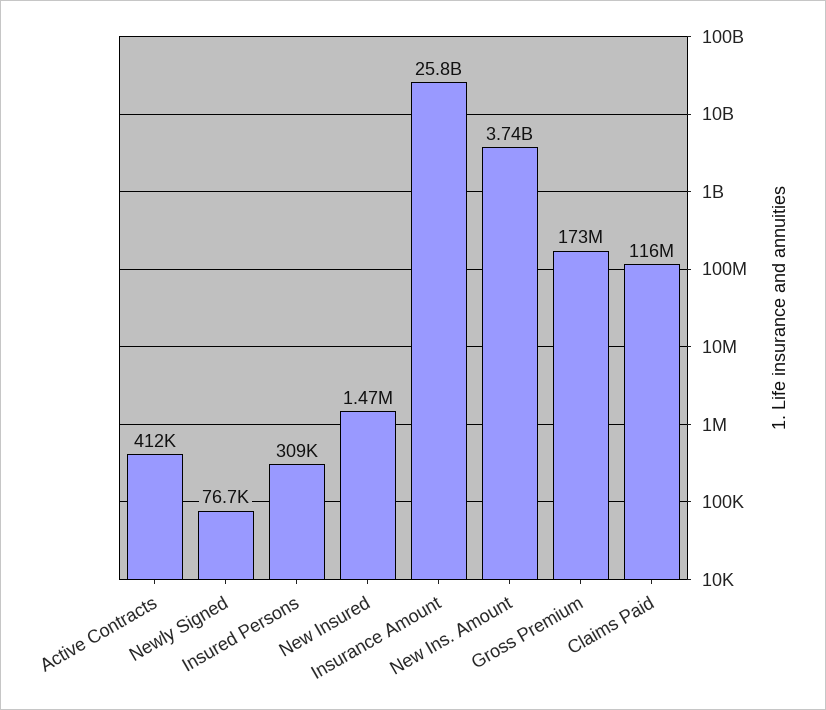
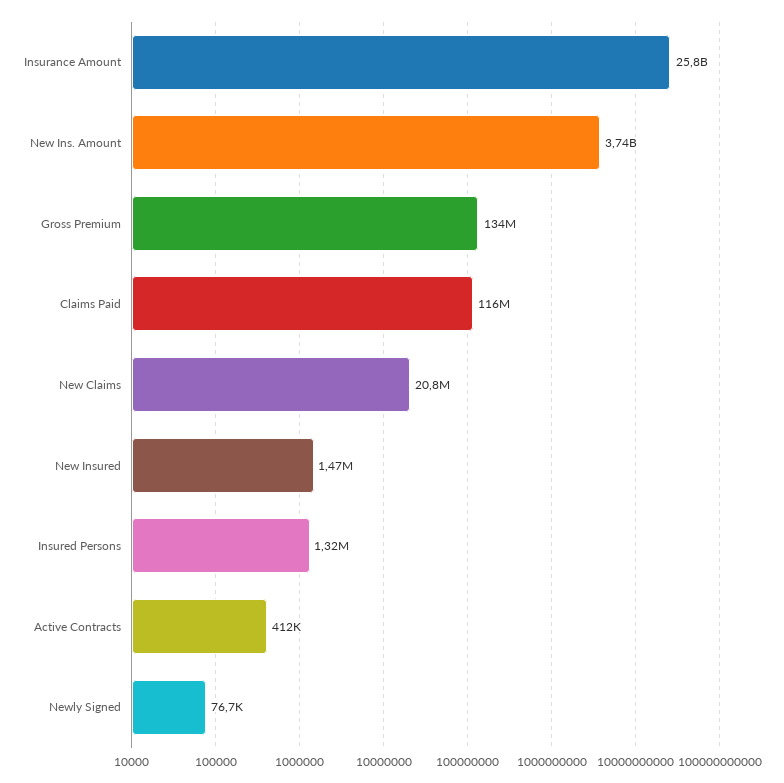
Insured Persons: 309000 -> 1320000
Gross Premium: 173000000 -> 134000000
New Claims: none -> 20800000

